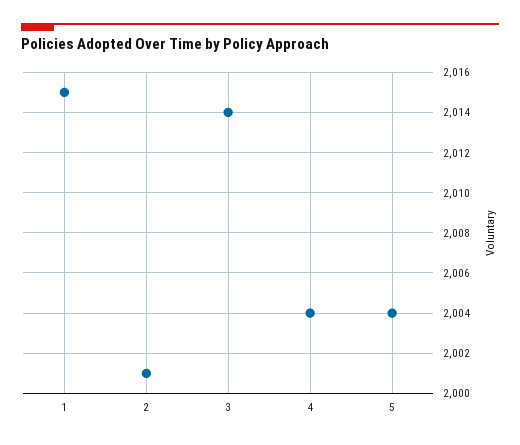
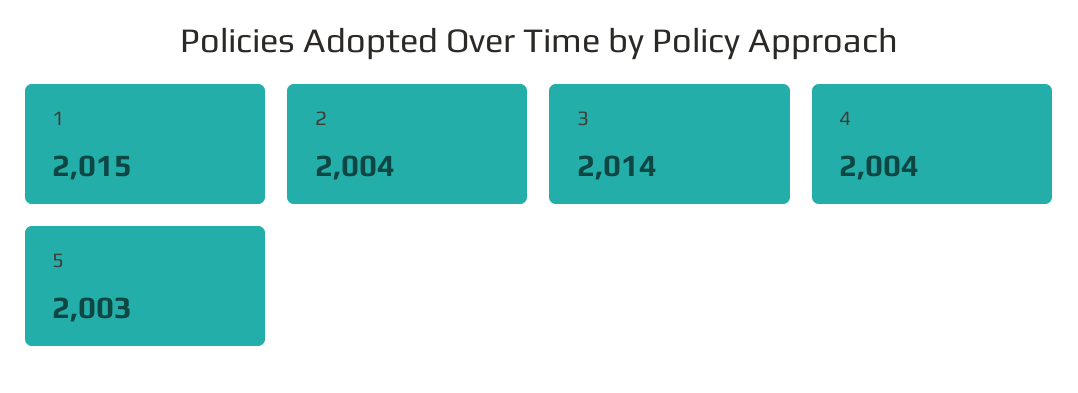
2: 2001 -> 2004
5: 2004 -> 2003

